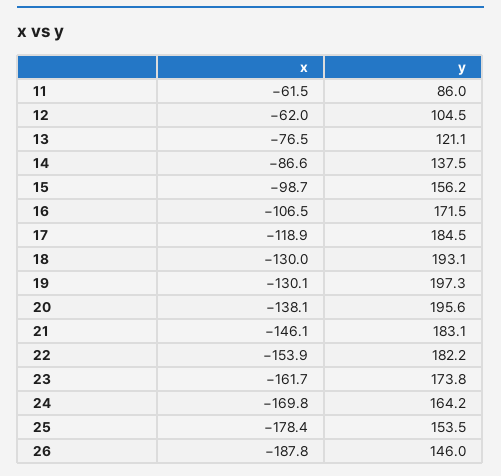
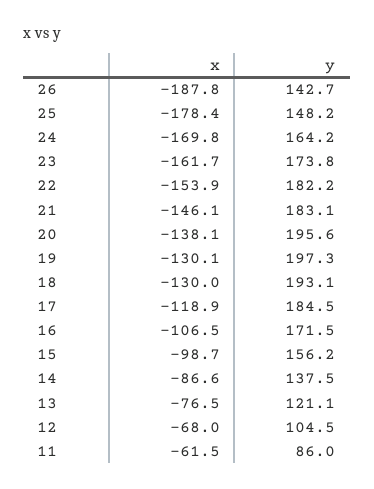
x, 12: -62 -> -68
y, 25: 153.5 -> 148.2
y, 26: 146 -> 142.7

